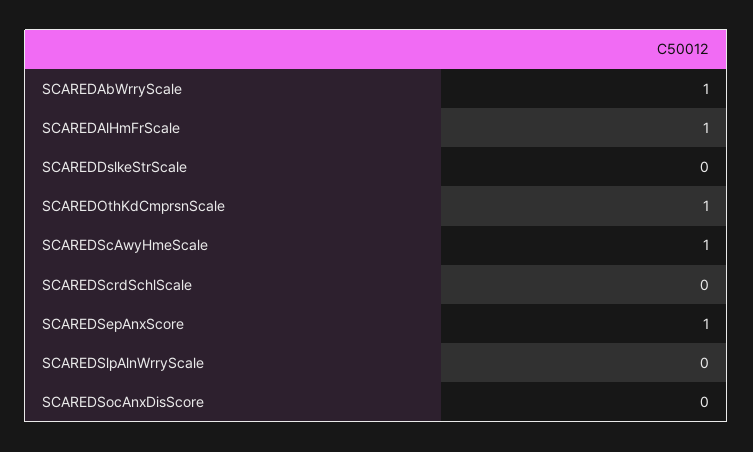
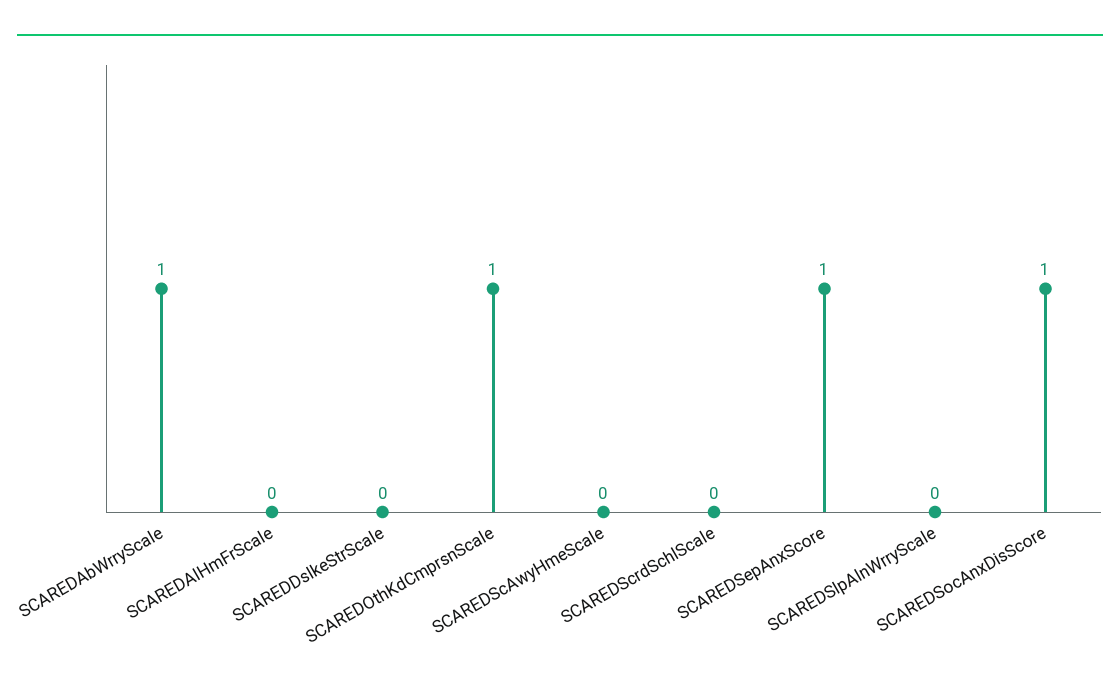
SCAREDAlHmFrScale: 1 -> 0
SCAREDScAwyHmeScale: 1 -> 0
SCAREDSocAnxDisScore: 0 -> 1

